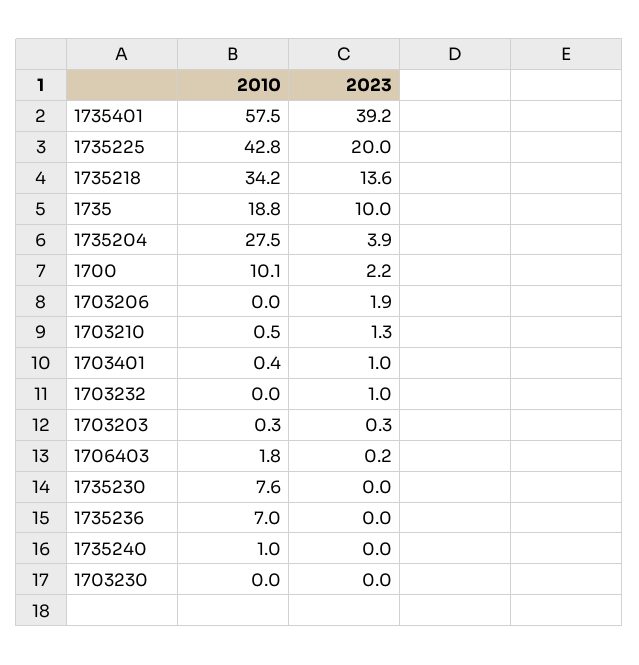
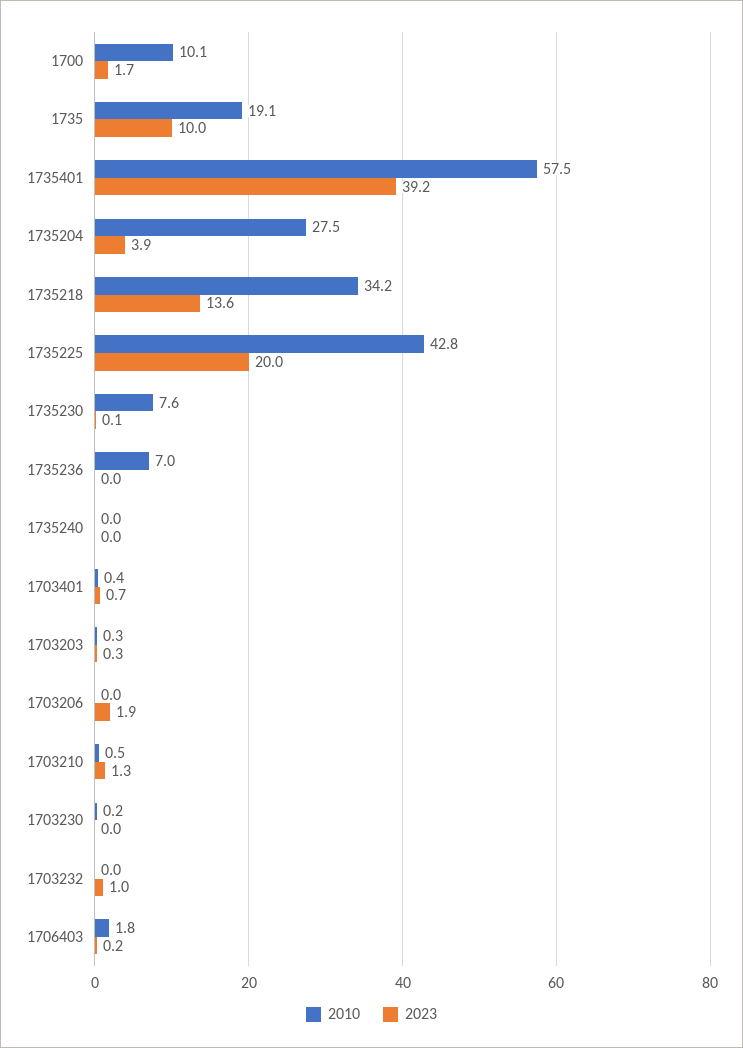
2010, 1735: 18.8 -> 19.1
2023, 1700: 2.2 -> 1.7
2023, 1703401: 1 -> 0.7
2023, 1735230: 0 -> 0.1
2010, 1735240: 1 -> 0
2010, 1703230: 0 -> 0.2

